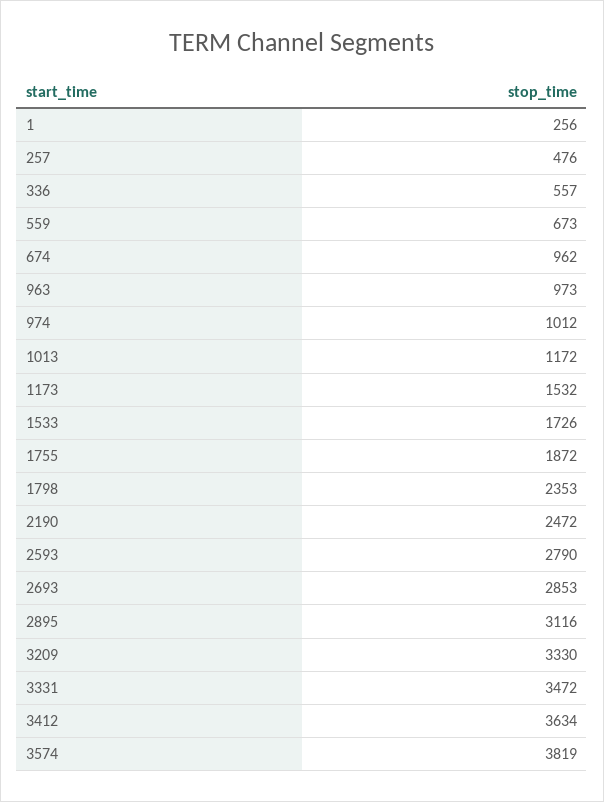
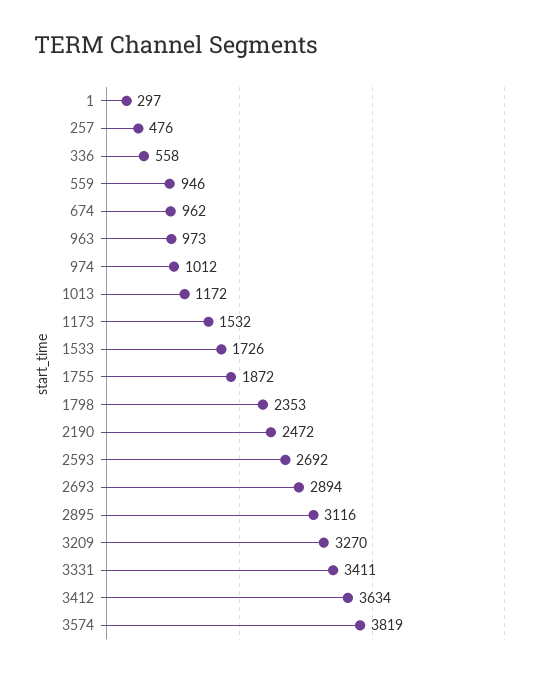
1: 256 -> 297
336: 557 -> 558
559: 673 -> 946
2593: 2790 -> 2692
2693: 2853 -> 2894
3209: 3330 -> 3270
3331: 3472 -> 3411

